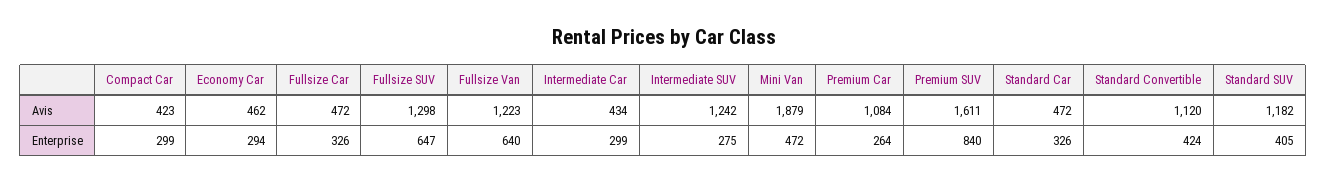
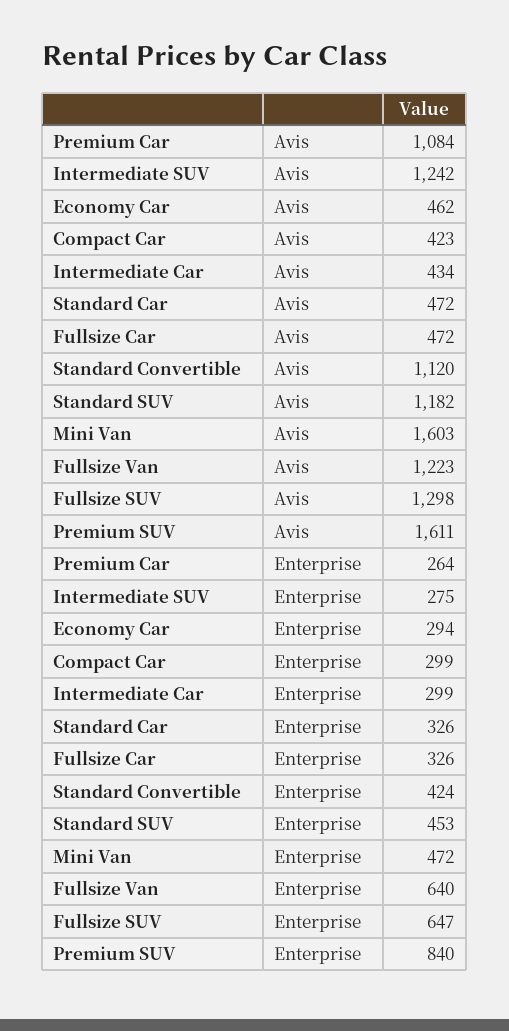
Mini Van, Avis: 1879 -> 1603
Standard SUV, Enterprise: 405 -> 453

